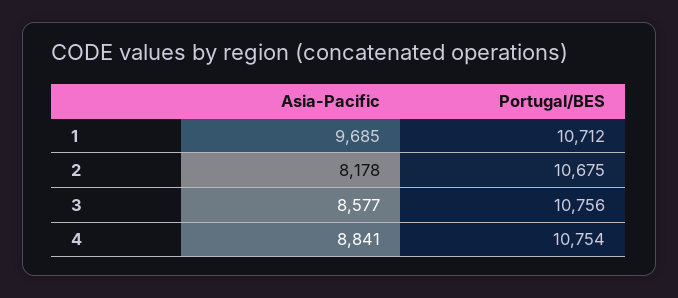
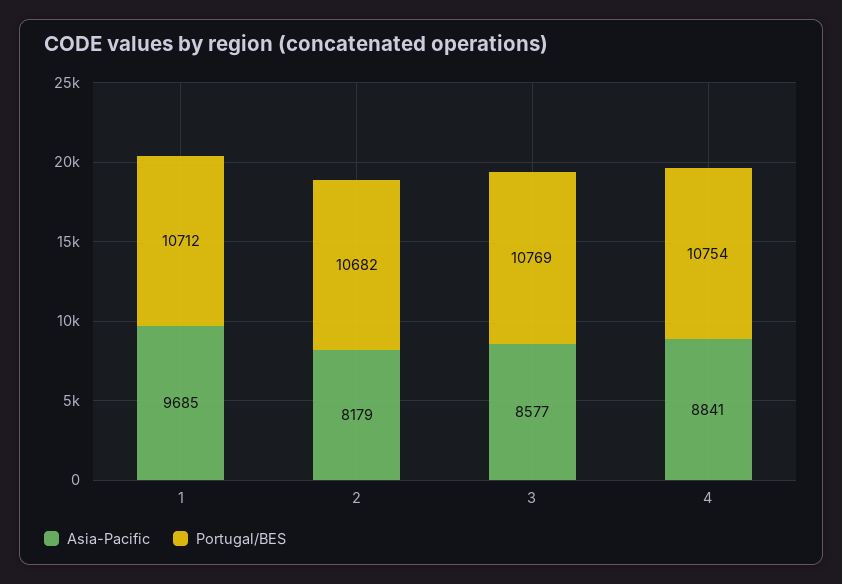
Asia-Pacific, 2: 8178 -> 8179
Portugal/BES, 2: 10675 -> 10682
Portugal/BES, 3: 10756 -> 10769

